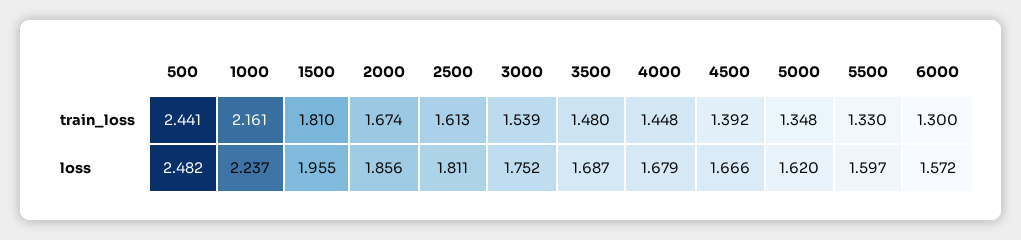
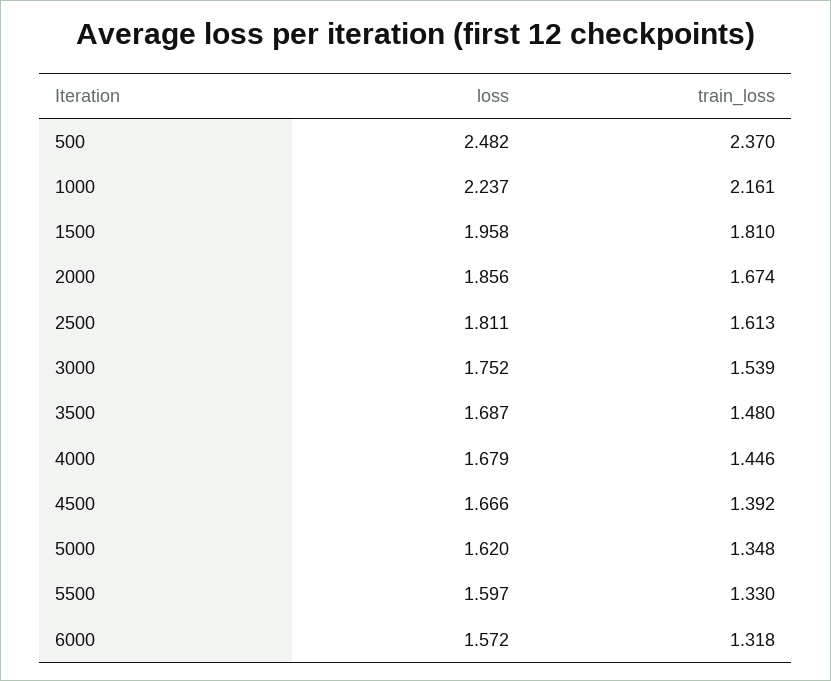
500, train_loss: 2.441 -> 2.37
4000, train_loss: 1.448 -> 1.446
6000, train_loss: 1.3 -> 1.318
1500, loss: 1.955 -> 1.958

